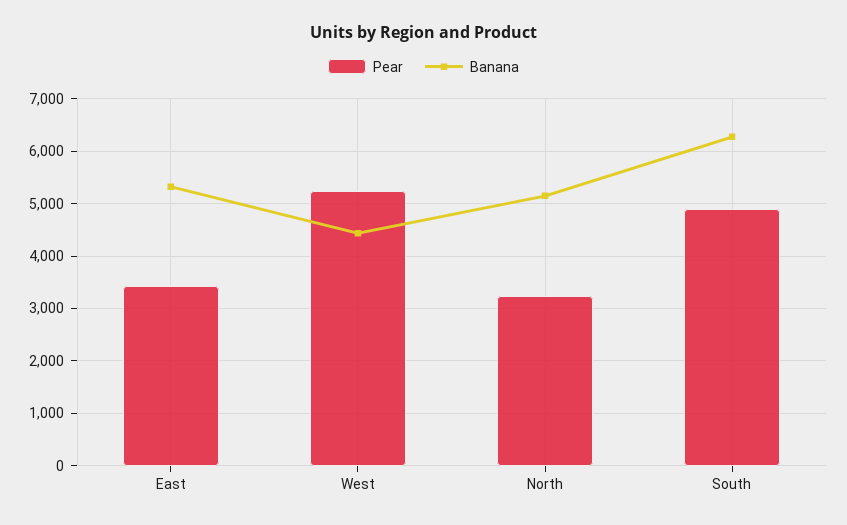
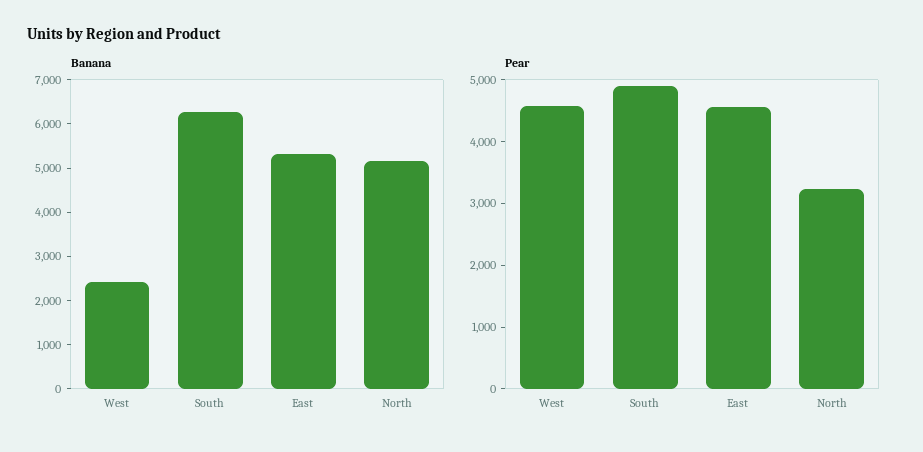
Pear, East: 3400 -> 4600
Pear, West: 5200 -> 4600
Banana, West: 4400 -> 2400

